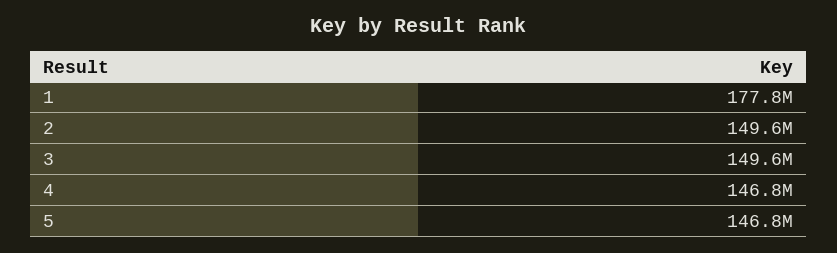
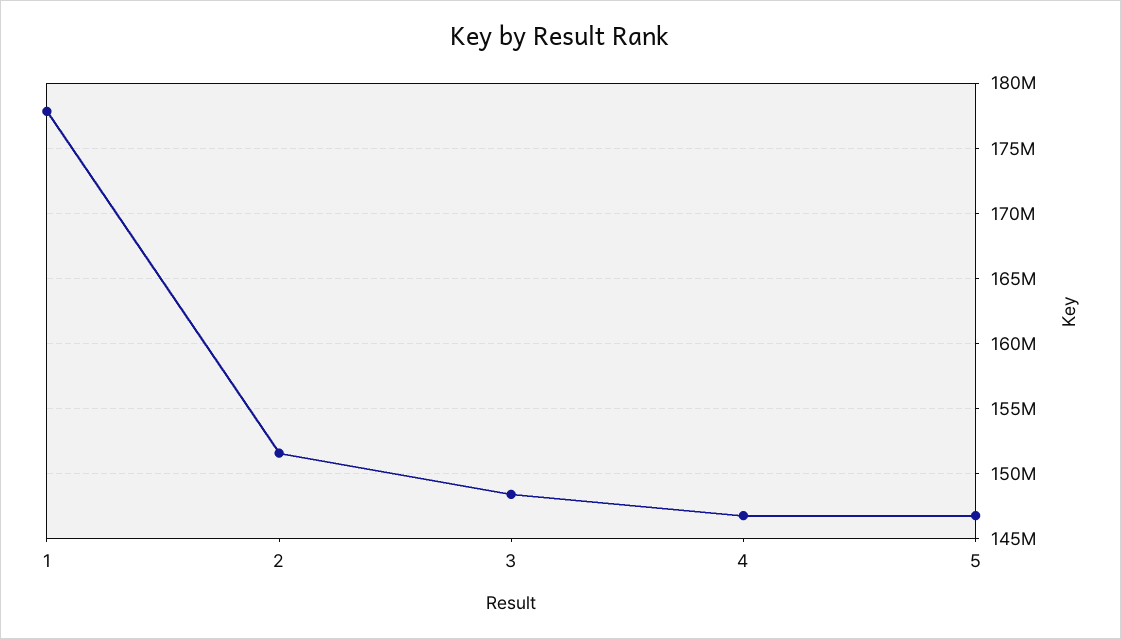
2: 149600000 -> 151500000
3: 149600000 -> 148500000

